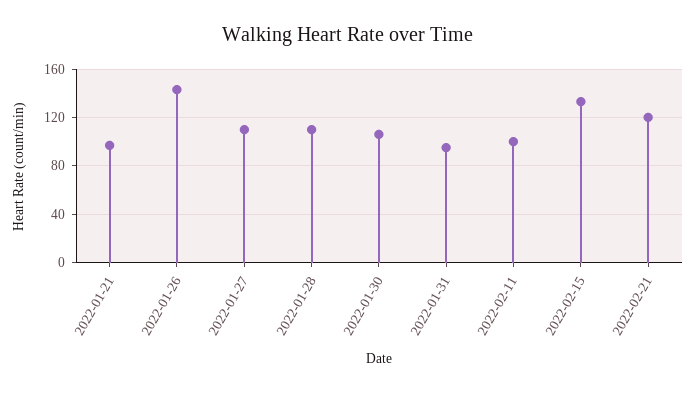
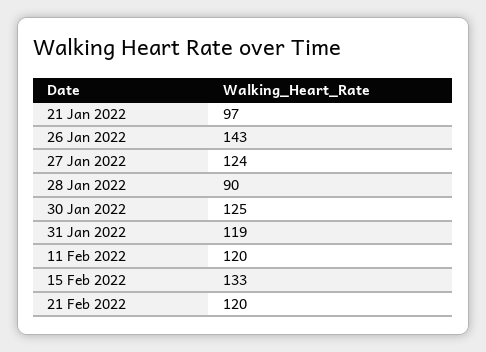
2022-01-27: 110 -> 124
2022-01-28: 110 -> 90
2022-01-30: 105 -> 125
2022-01-31: 95 -> 119
2022-02-11: 100 -> 120

